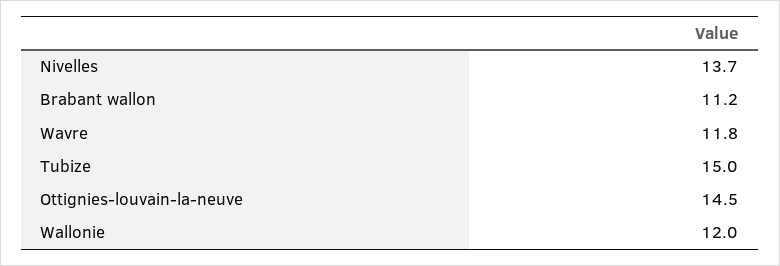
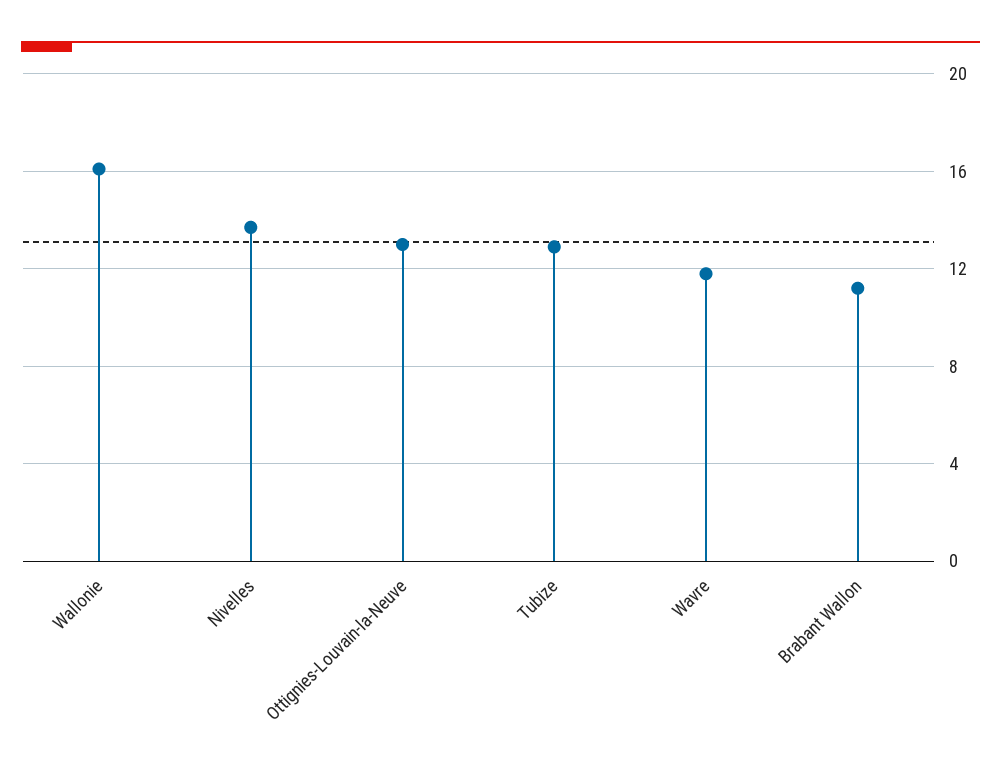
Tubize: 15 -> 13
Ottignies-louvain-la-neuve: 14.5 -> 13
Wallonie: 12 -> 16

